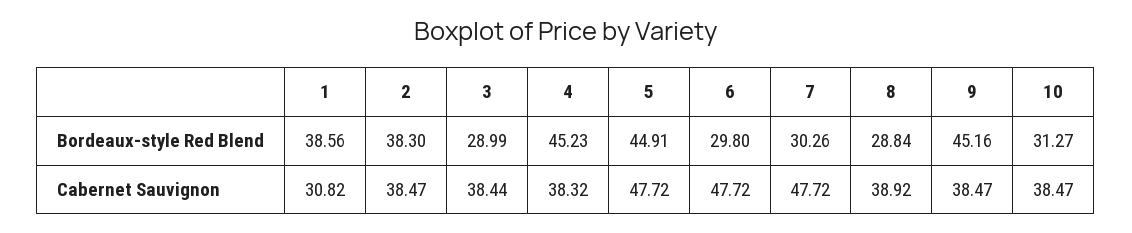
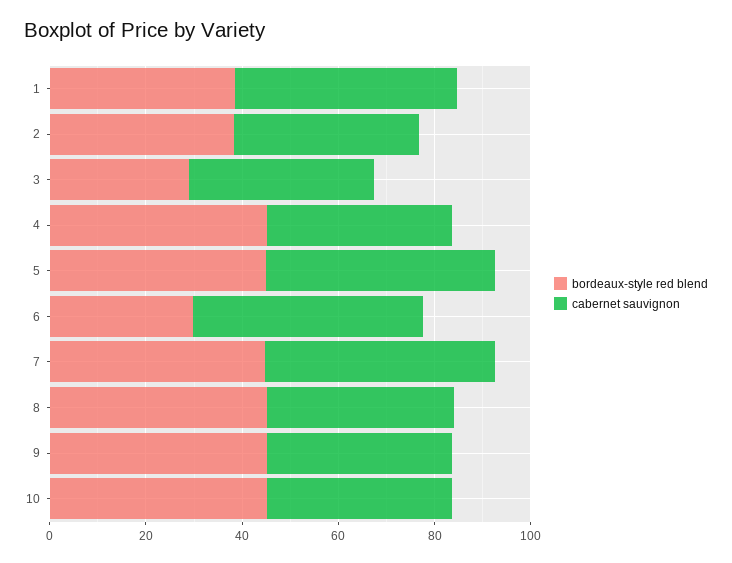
Bordeaux-style Red Blend, 7: 30.26 -> 45
Bordeaux-style Red Blend, 8: 28.84 -> 45
Bordeaux-style Red Blend, 10: 31.27 -> 45
Cabernet Sauvignon, 1: 30.82 -> 45

